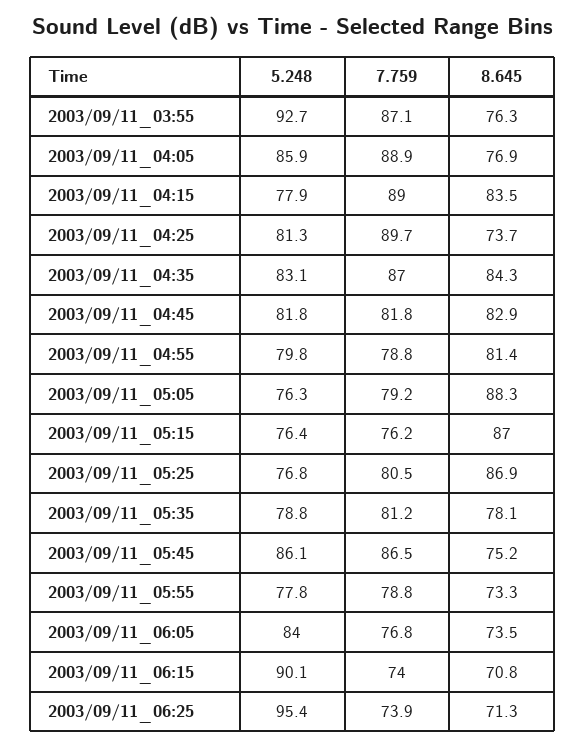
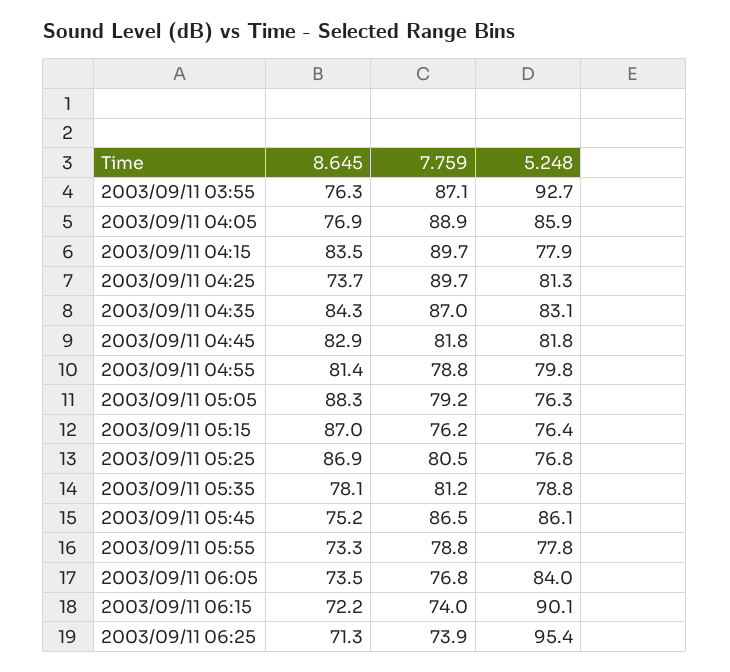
7.759, 2003/09/11_04:15: 89 -> 89.7
8.645, 2003/09/11_06:15: 70.8 -> 72.2

